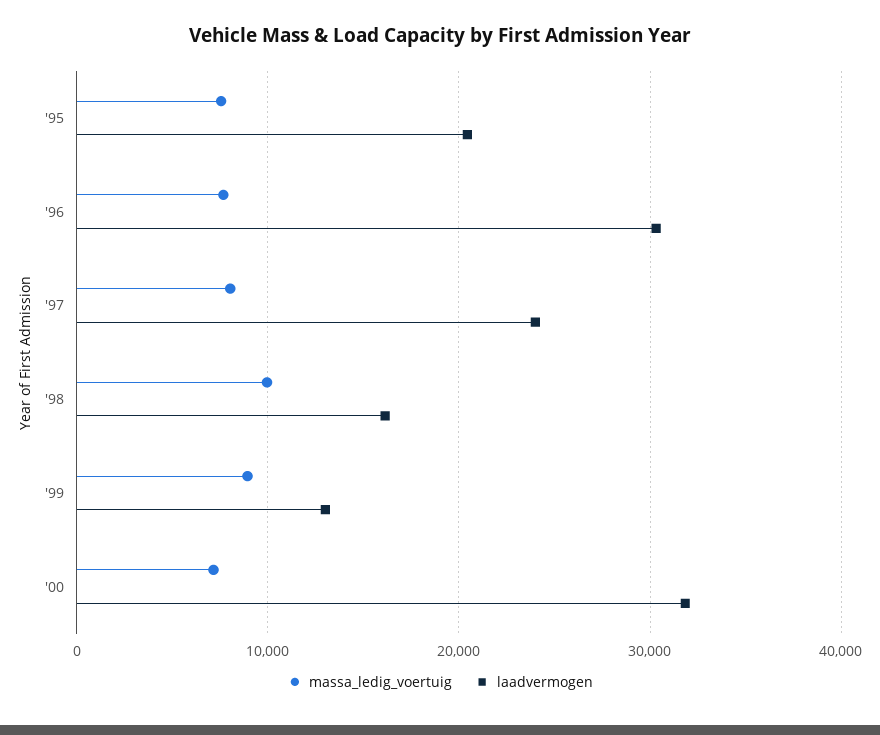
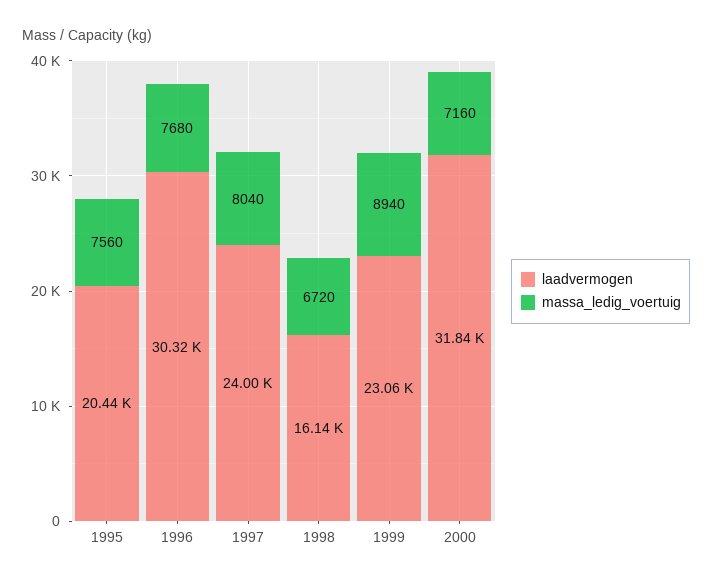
massa_ledig_voertuig, '98: 10000 -> 6720
laadvermogen, '99: 13000 -> 23060

